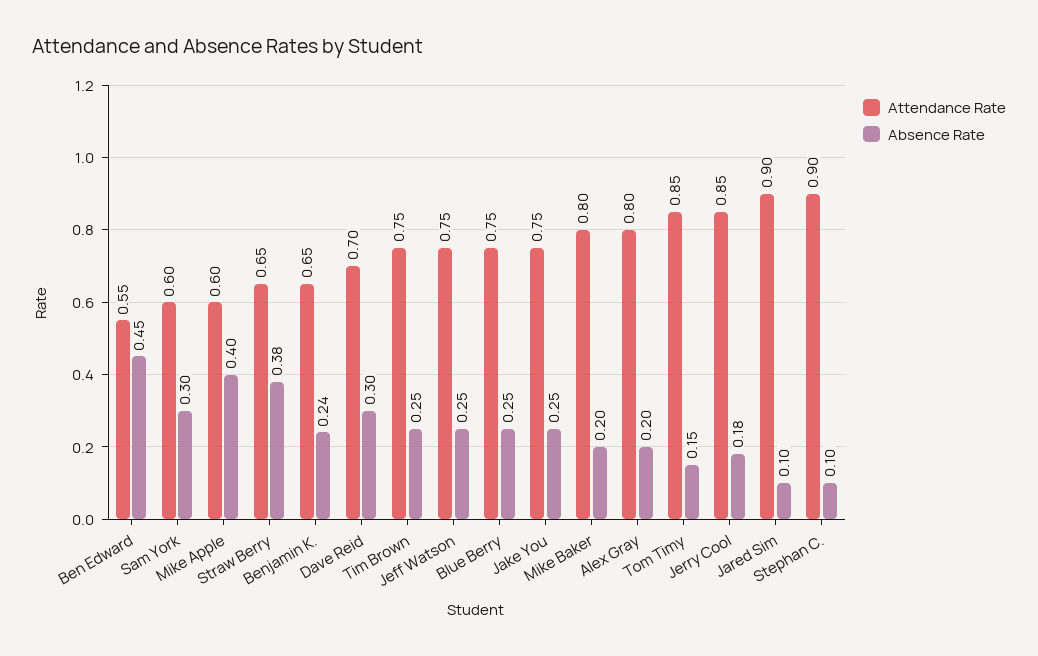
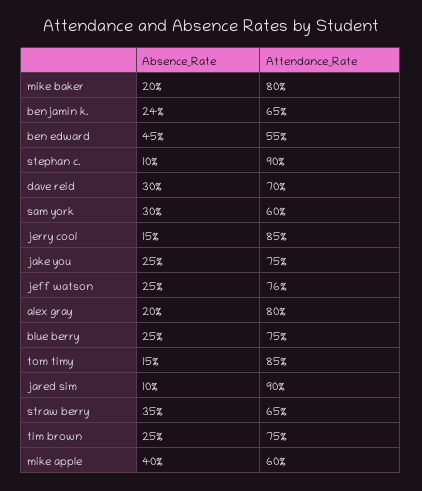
Absence Rate, Straw Berry: 0.38 -> 0.35
Attendance Rate, Jeff Watson: 0.75 -> 0.76
Absence Rate, Jerry Cool: 0.18 -> 0.15

